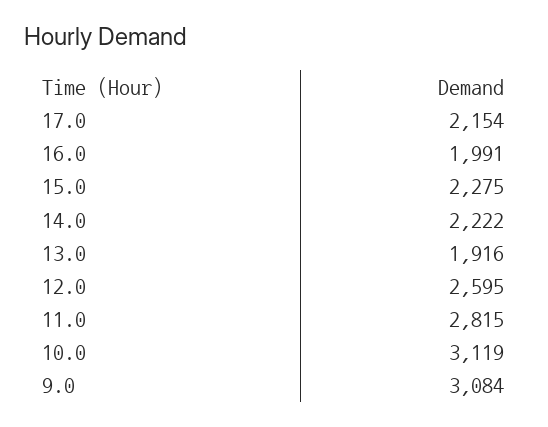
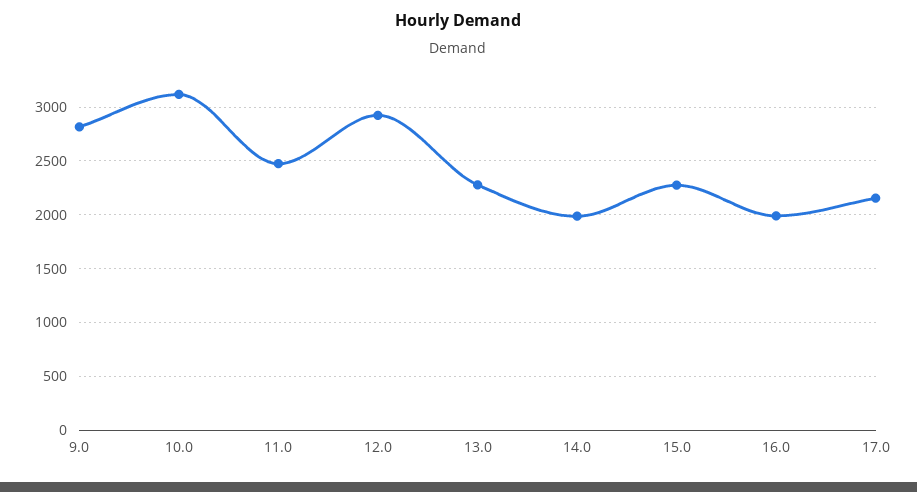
14.0: 2222 -> 2000
13.0: 1916 -> 2300
12.0: 2595 -> 2900
11.0: 2815 -> 2500
9.0: 3084 -> 2800

